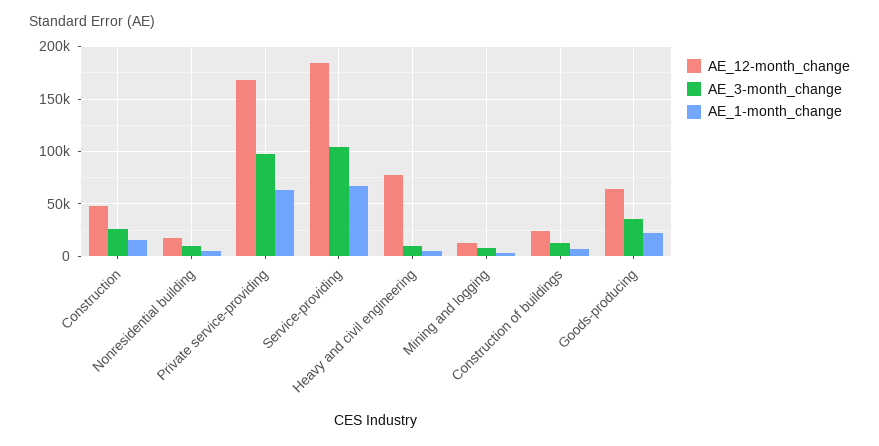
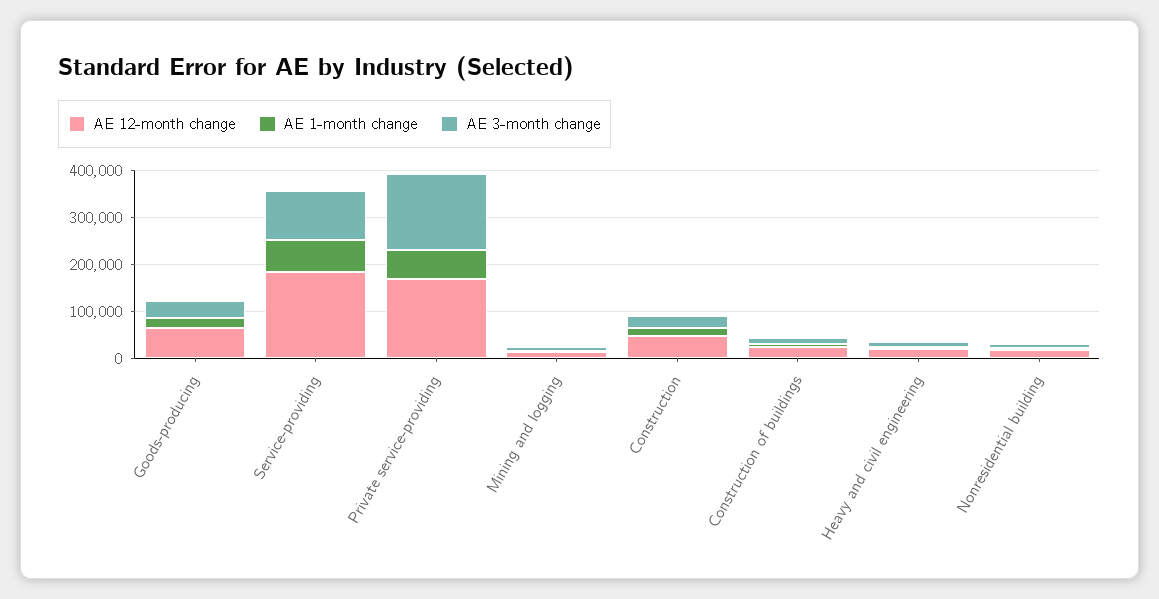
AE_3-month_change, Private service-providing: 100000 -> 160000
AE_12-month_change, Heavy and civil engineering: 80000 -> 20000

